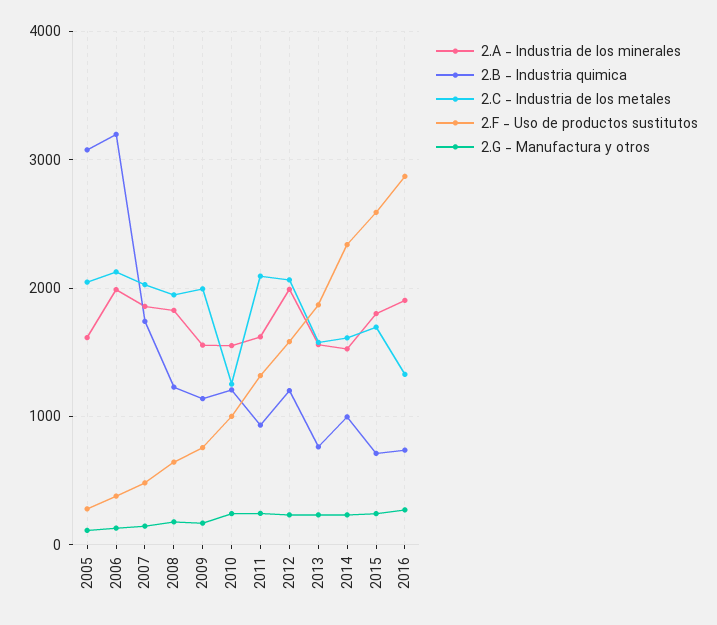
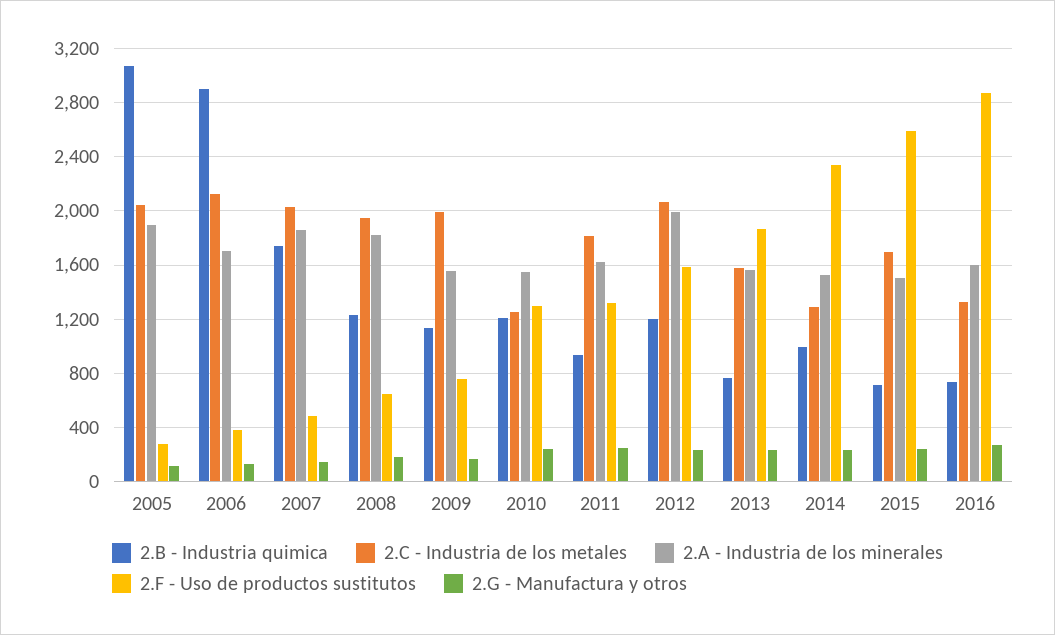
2.A - Industria de los minerales, 2005: 1600 -> 1900
2.A - Industria de los minerales, 2006: 2000 -> 1700
2.B - Industria quimica, 2006: 3200 -> 2900
2.F - Uso de productos sustitutos, 2010: 1000 -> 1300
2.C - Industria de los metales, 2011: 2100 -> 1800
2.C - Industria de los metales, 2014: 1600 -> 1300
2.A - Industria de los minerales, 2015: 1800 -> 1500
2.A - Industria de los minerales, 2016: 1900 -> 1600

